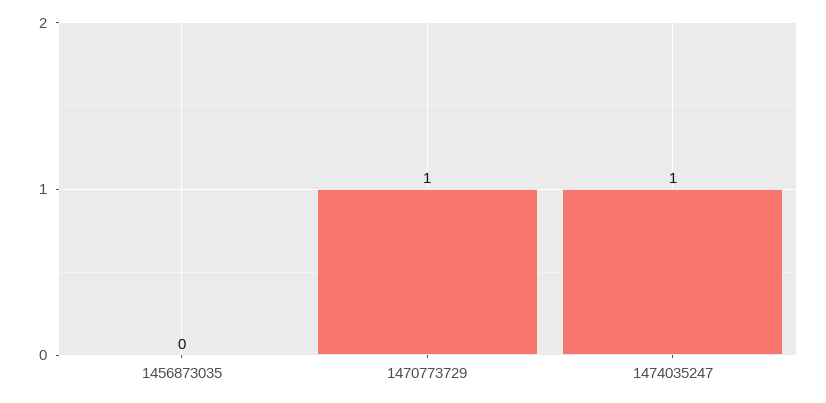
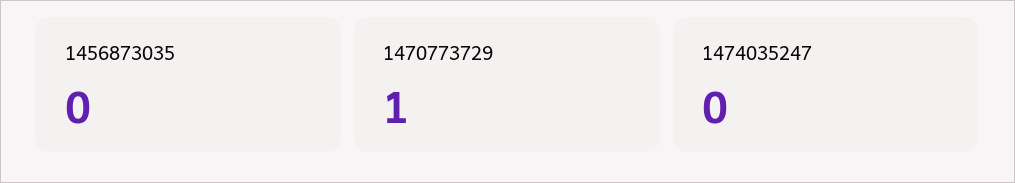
1474035247: 1 -> 0

